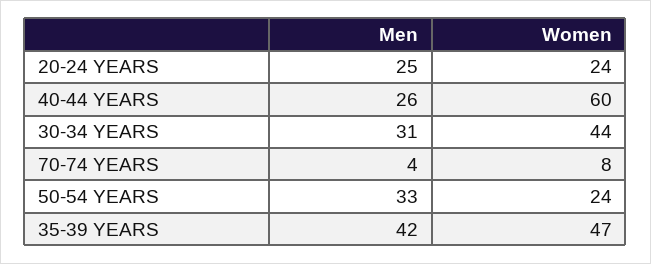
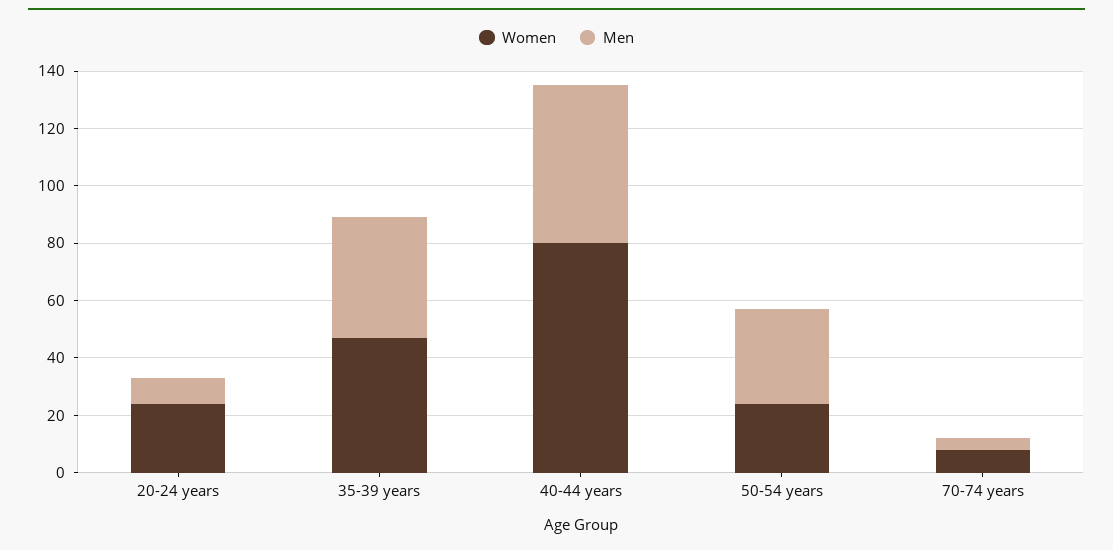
Men, 20-24 YEARS: 25 -> 10
Men, 40-44 YEARS: 26 -> 55
Women, 40-44 YEARS: 60 -> 80
Men, 30-34 YEARS: 31 -> none
Women, 30-34 YEARS: 44 -> none

